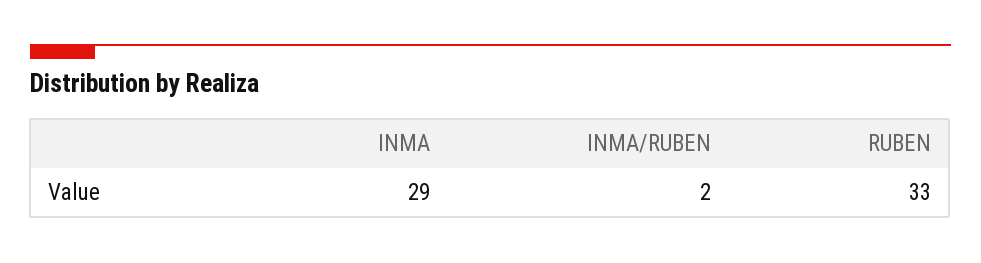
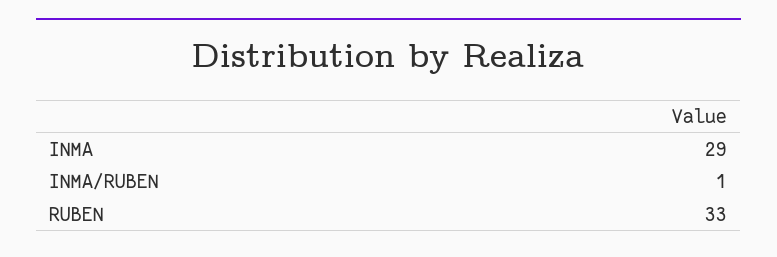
INMA/RUBEN: 2 -> 1

